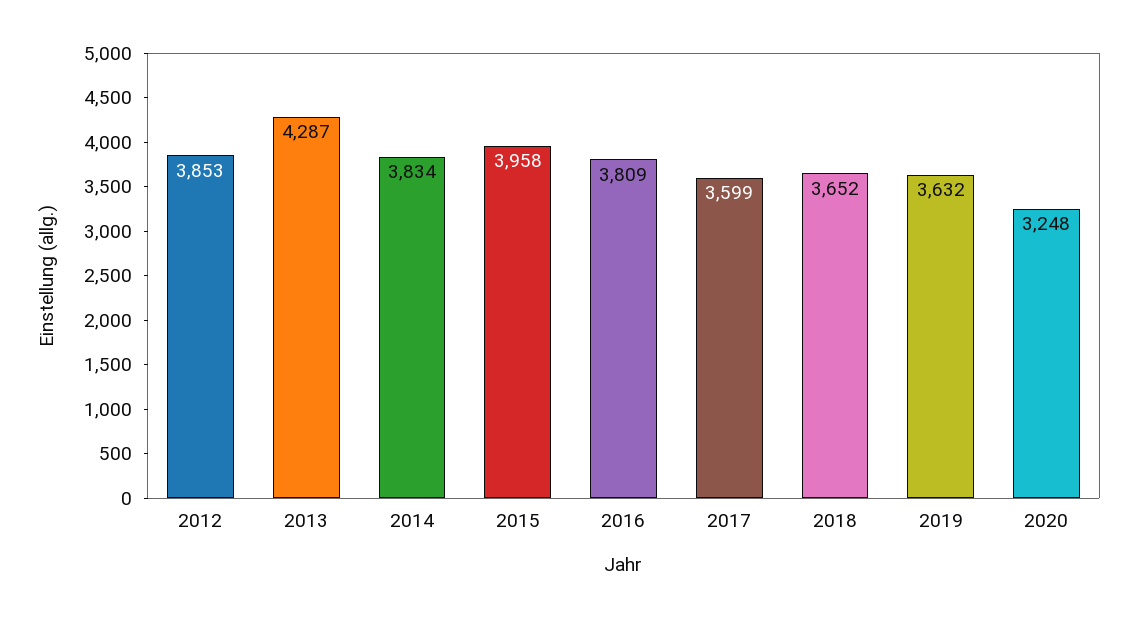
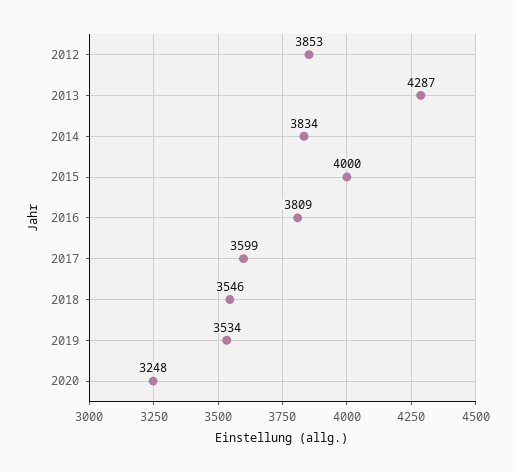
2015: 3958 -> 4000
2018: 3652 -> 3546
2019: 3632 -> 3534

